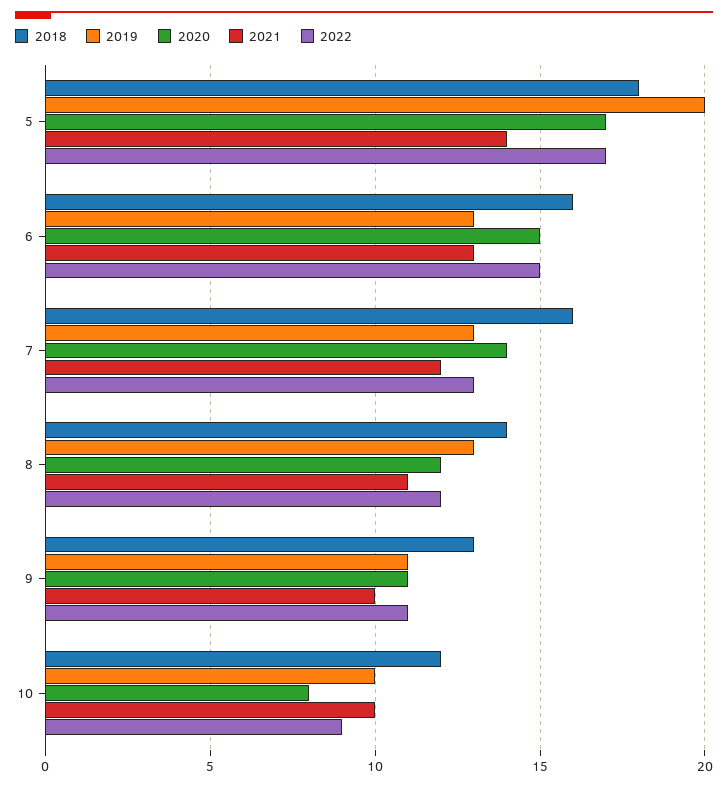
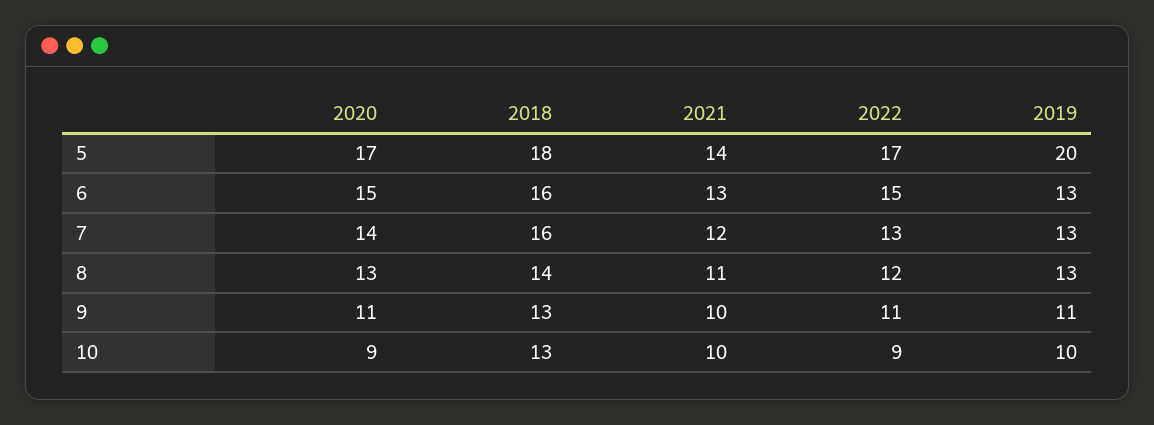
2020, 8: 12 -> 13
2018, 10: 12 -> 13
2020, 10: 8 -> 9

